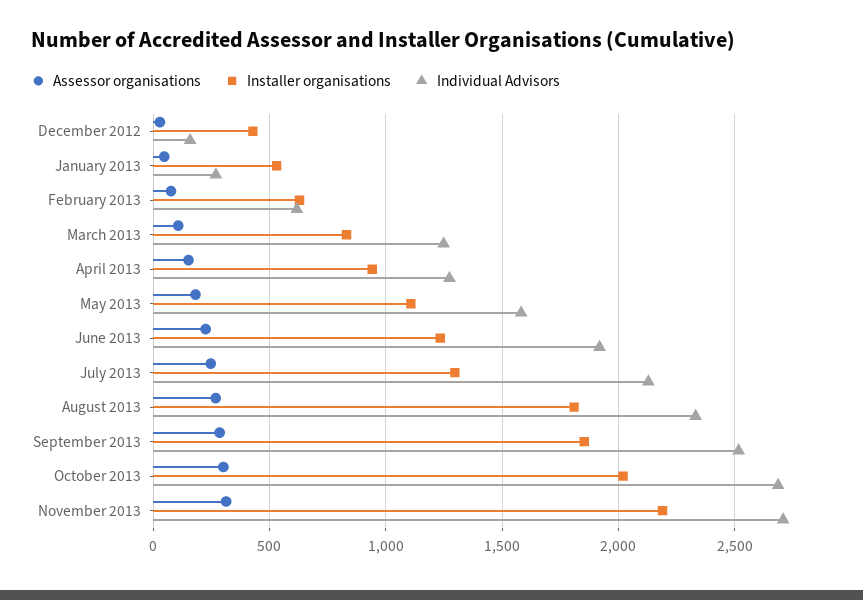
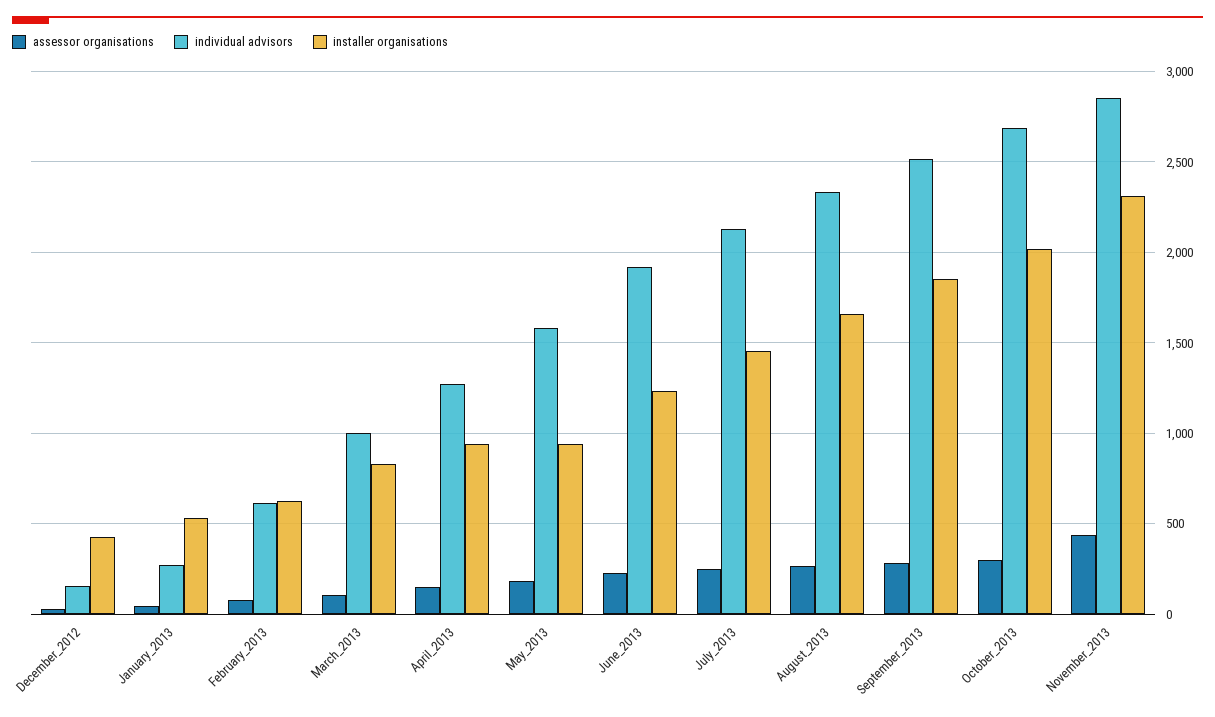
Individual Advisors, March 2013: 1250 -> 1000
Installer organisations, May 2013: 1100 -> 950
Installer organisations, July 2013: 1300 -> 1450
Installer organisations, August 2013: 1800 -> 1650
Assessor organisations, November 2013: 300 -> 450
Installer organisations, November 2013: 2200 -> 2300
Individual Advisors, November 2013: 2700 -> 2850

